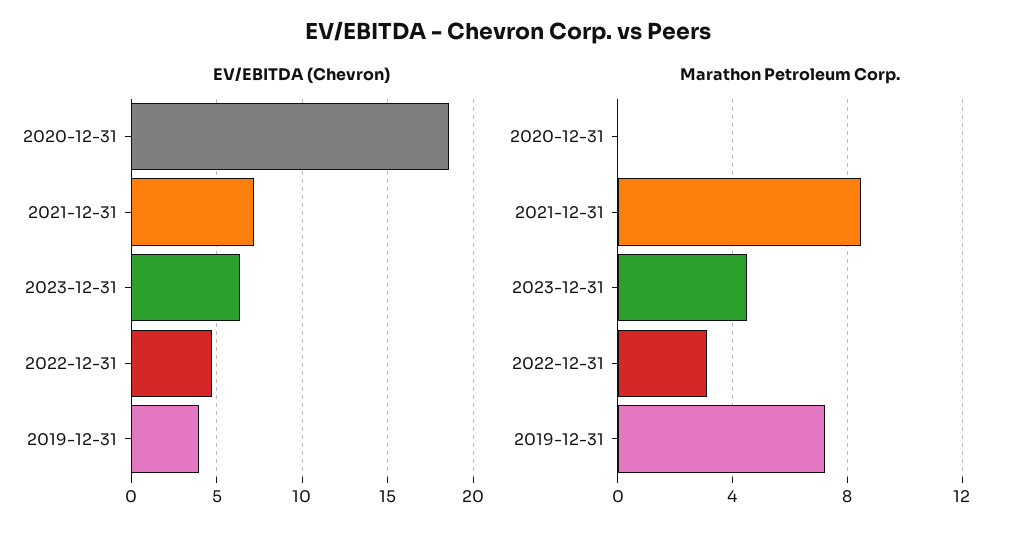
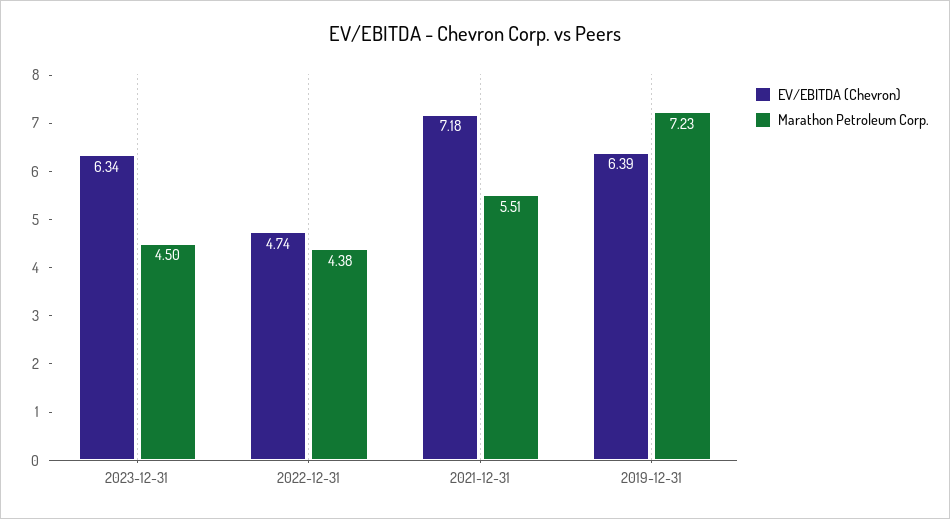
EV/EBITDA (Chevron), 2020-12-31: 18.5 -> none
EV/EBITDA (Chevron), 2019-12-31: 4 -> 6.39
Marathon Petroleum Corp., 2020-12-31: 0 -> none
Marathon Petroleum Corp., 2021-12-31: 8.5 -> 5.51
Marathon Petroleum Corp., 2022-12-31: 3 -> 4.38

